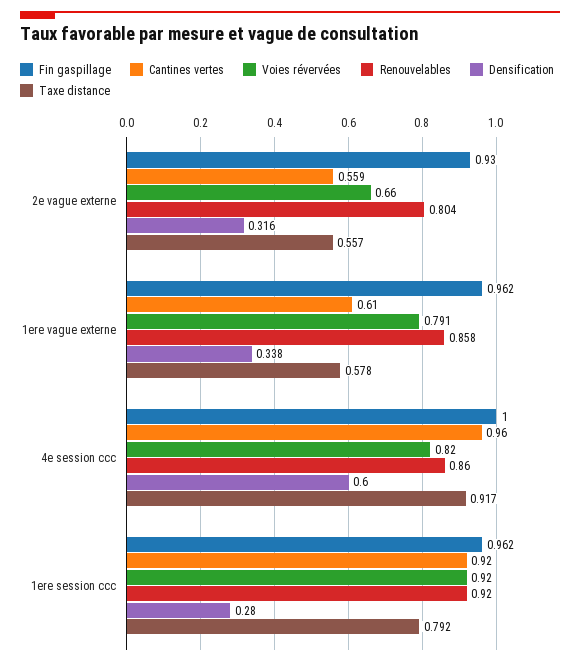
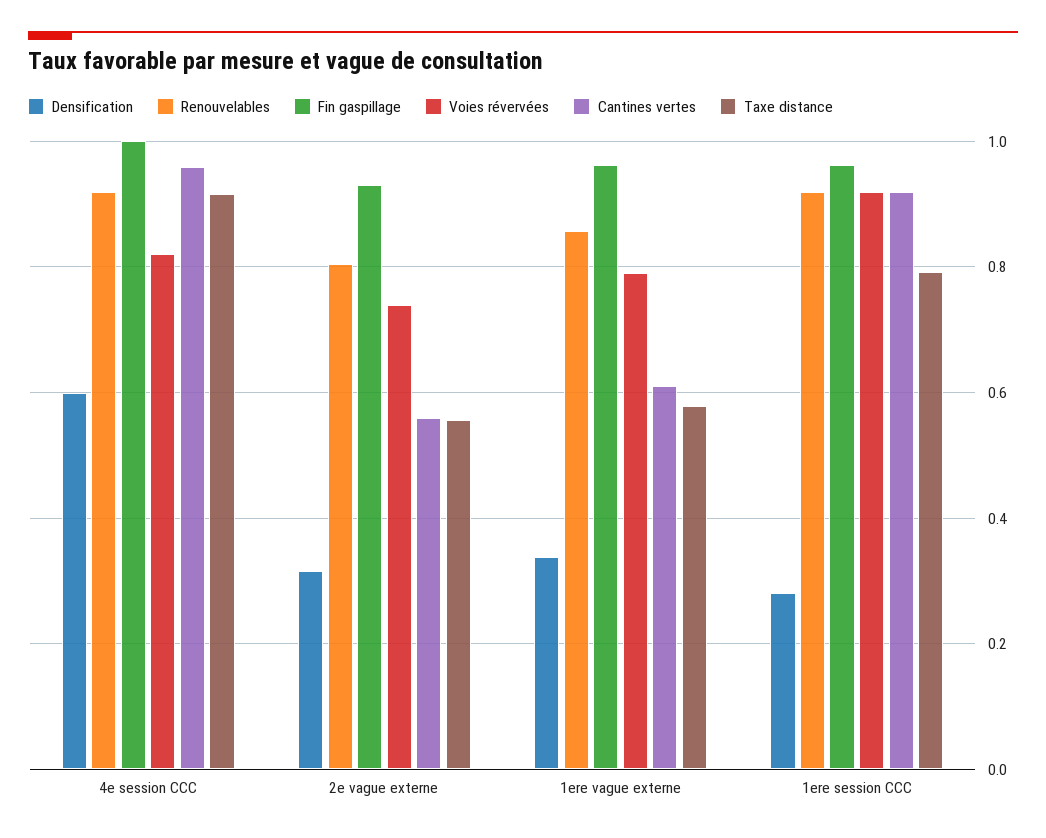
Voies révervées, 2e vague externe: 0.66 -> 0.74
Renouvelables, 4e session ccc: 0.86 -> 0.92

